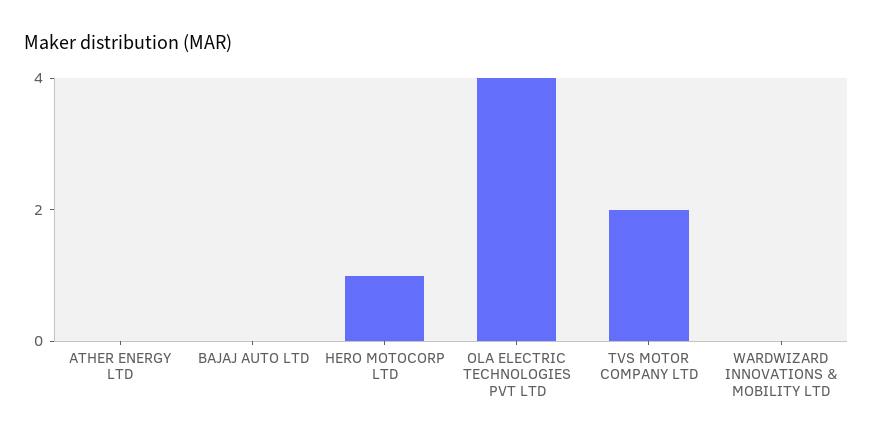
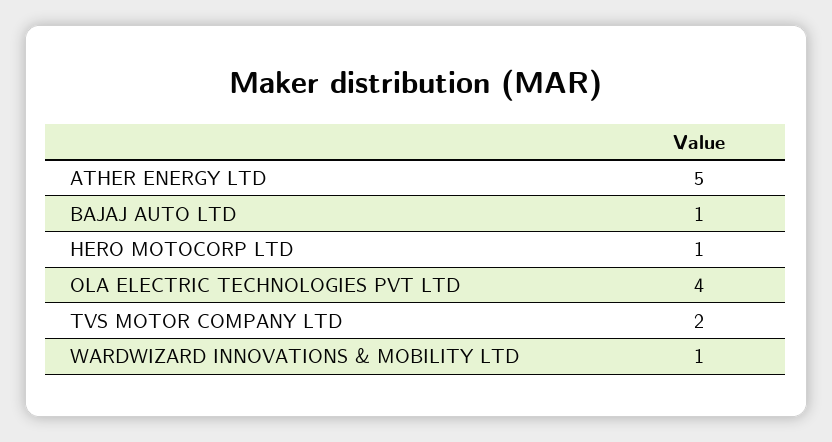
ATHER ENERGY LTD: 0 -> 5
BAJAJ AUTO LTD: 0 -> 1
WARDWIZARD INNOVATIONS & MOBILITY LTD: 0 -> 1

